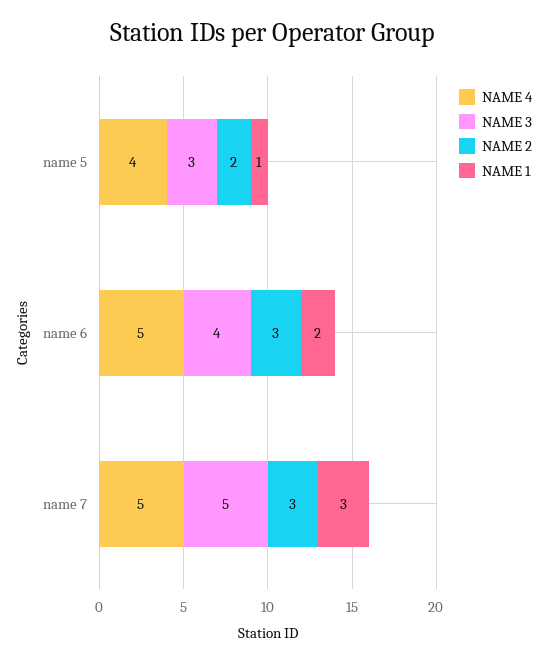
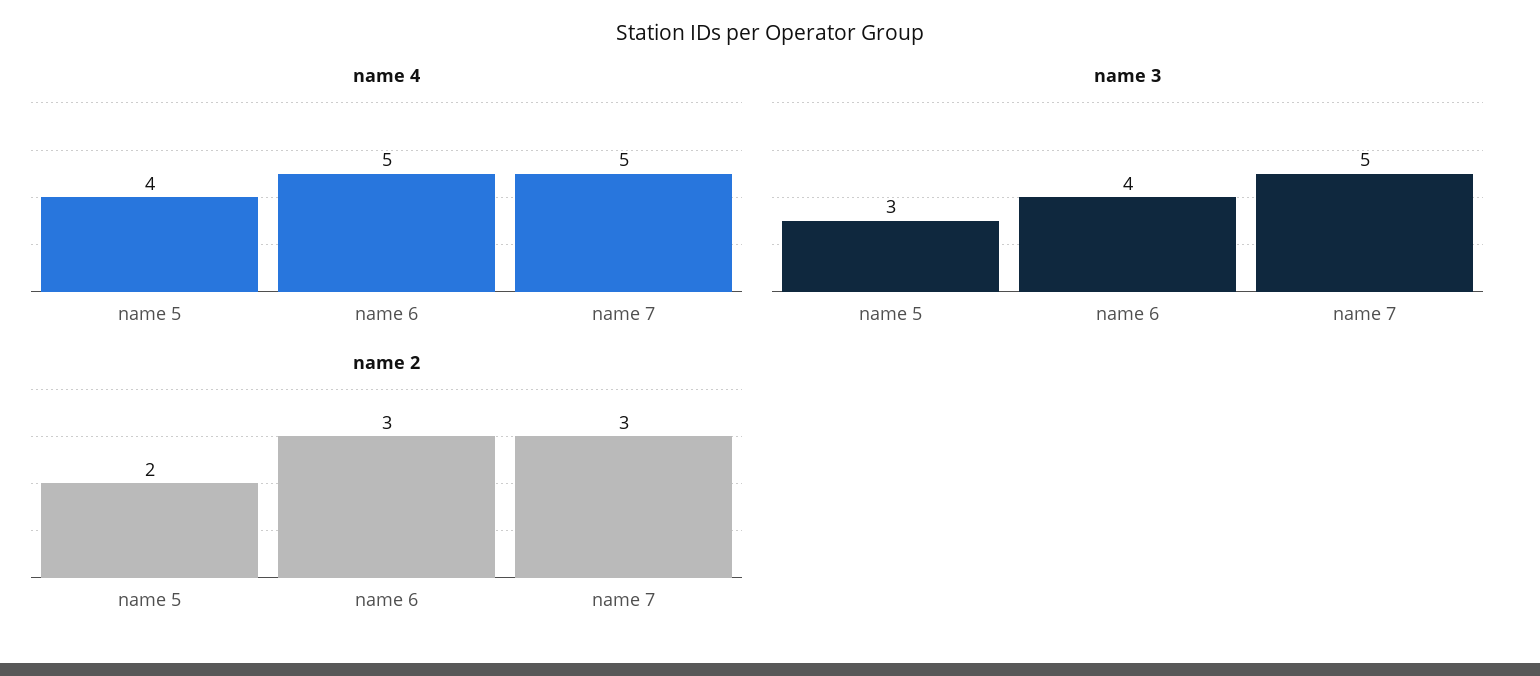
NAME 1, name 5: 1 -> none
NAME 1, name 6: 2 -> none
NAME 1, name 7: 3 -> none

